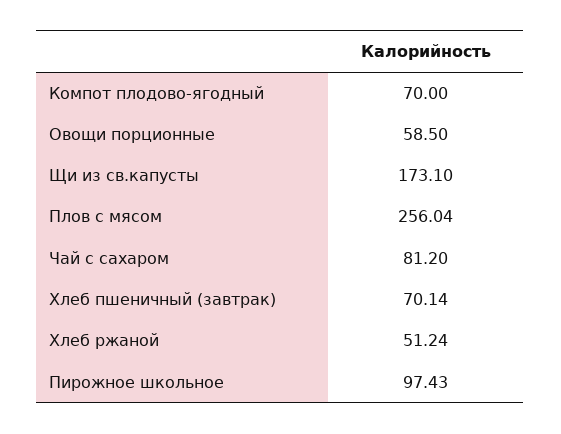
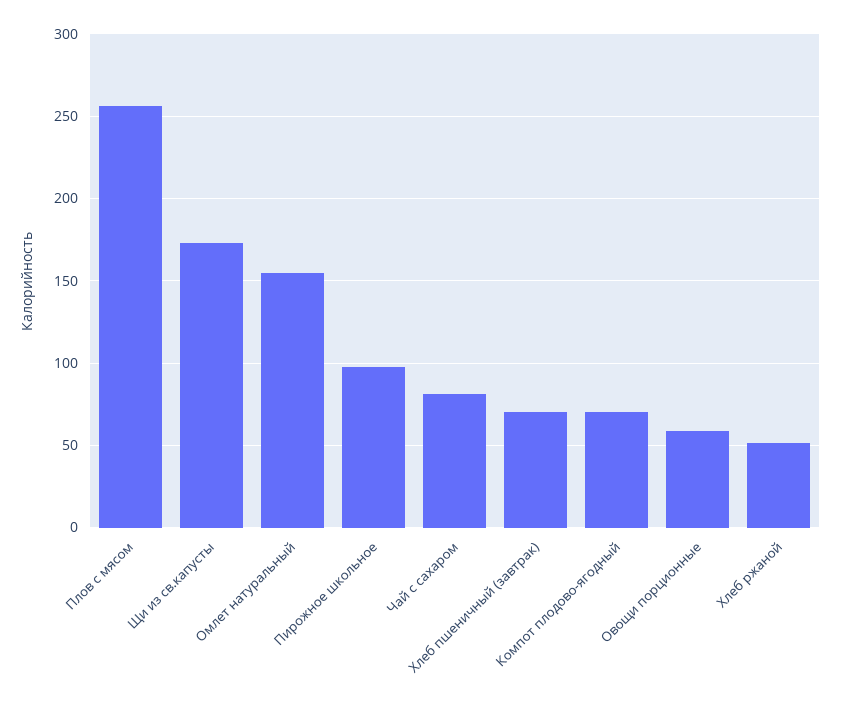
Омлет натуральный: none -> 155

